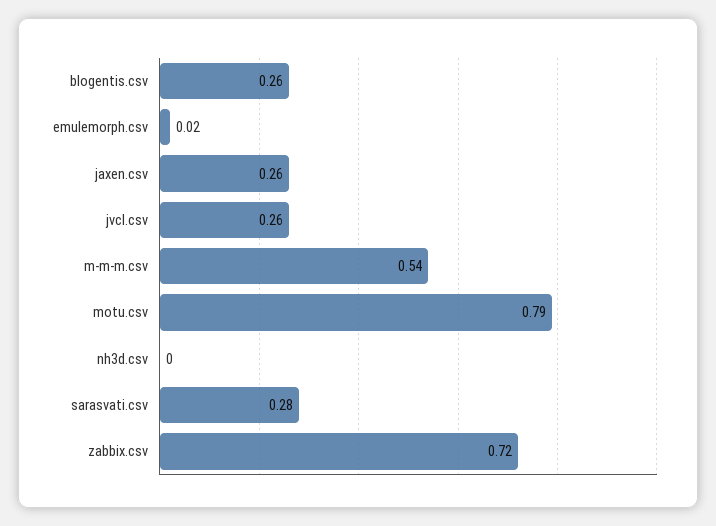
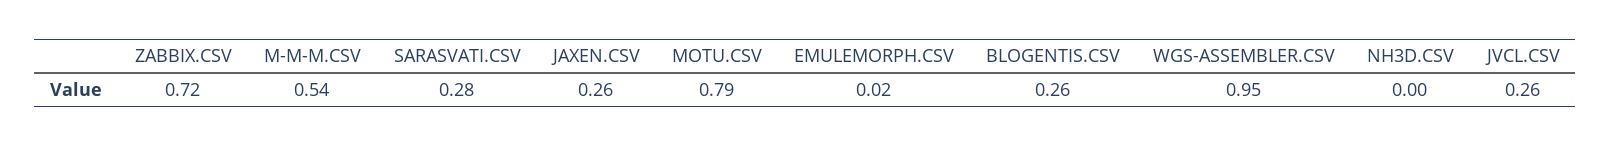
WGS-ASSEMBLER.CSV: none -> 0.95

